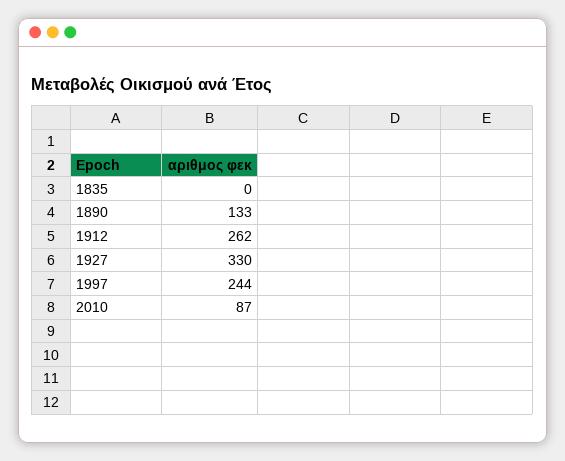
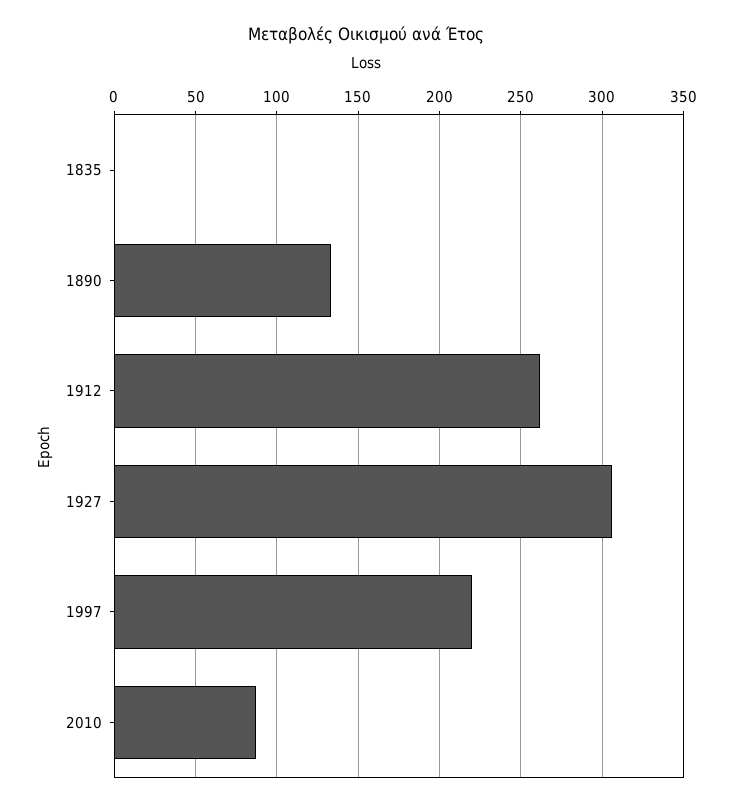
1927: 330 -> 305
1997: 244 -> 220

